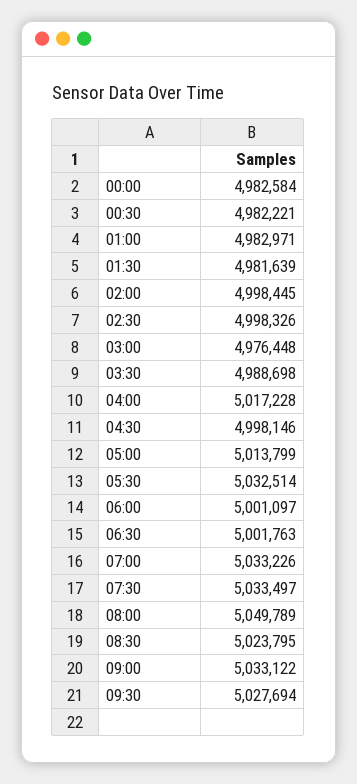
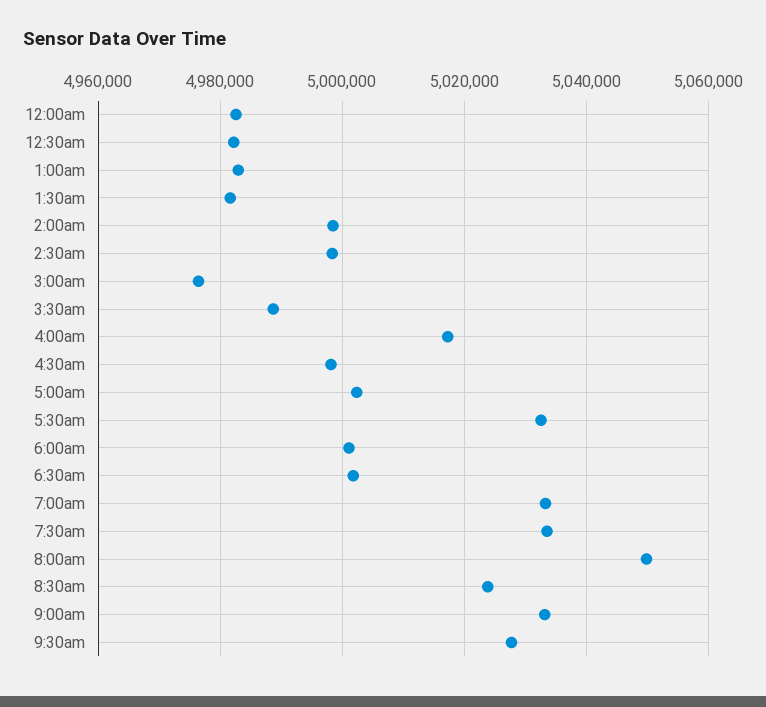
05:00: 5013799 -> 5002000

